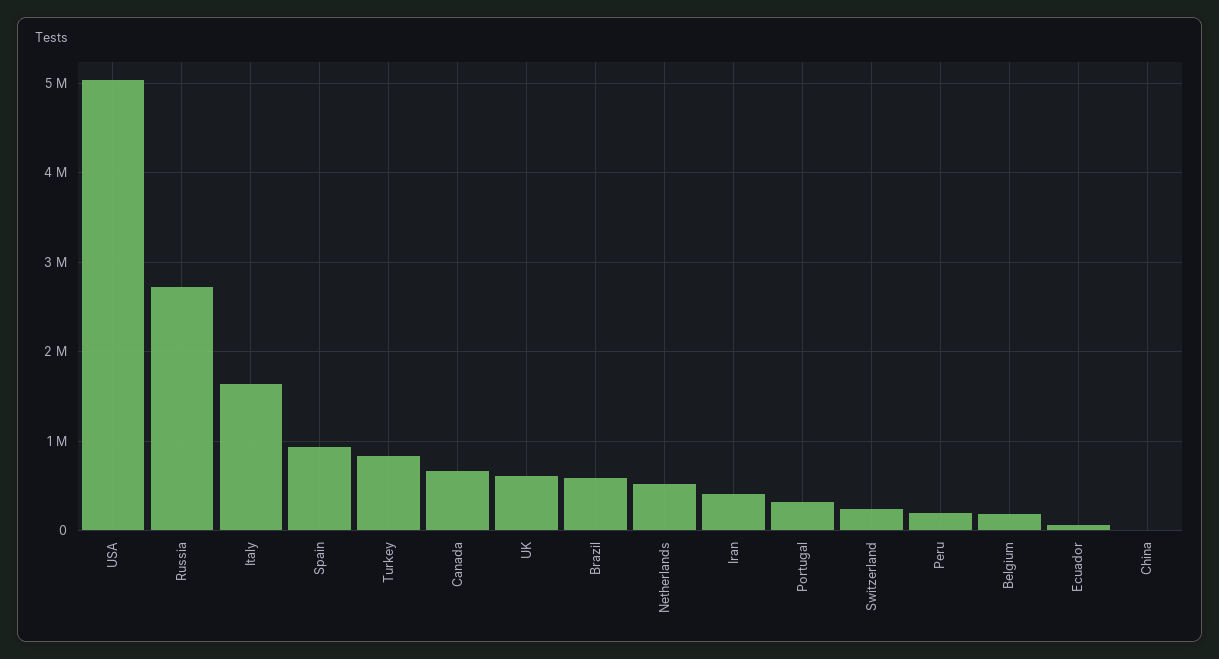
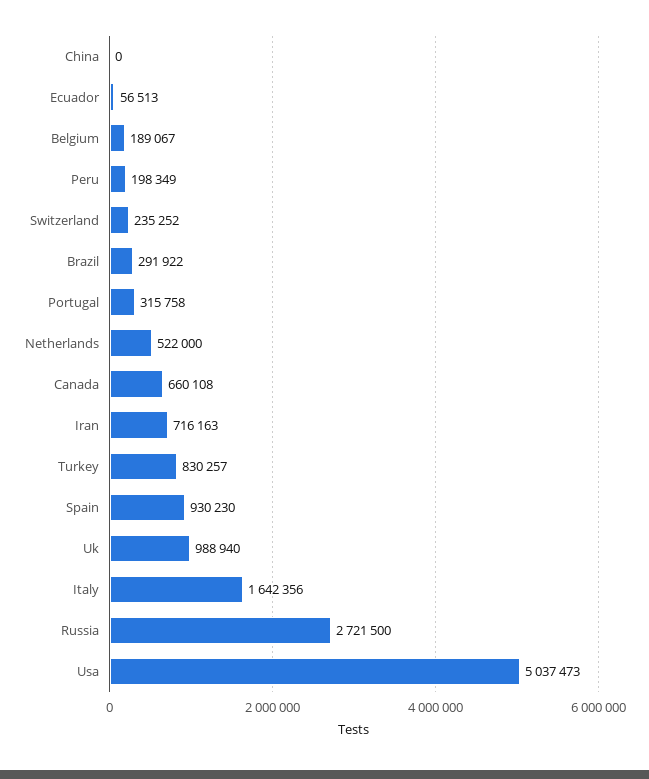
UK: 600000 -> 988940
Brazil: 600000 -> 291922
Iran: 400000 -> 716163

